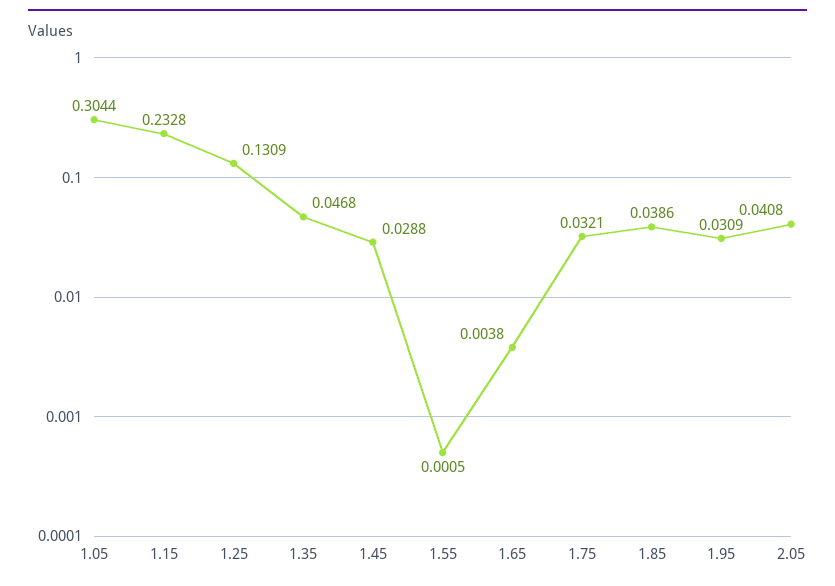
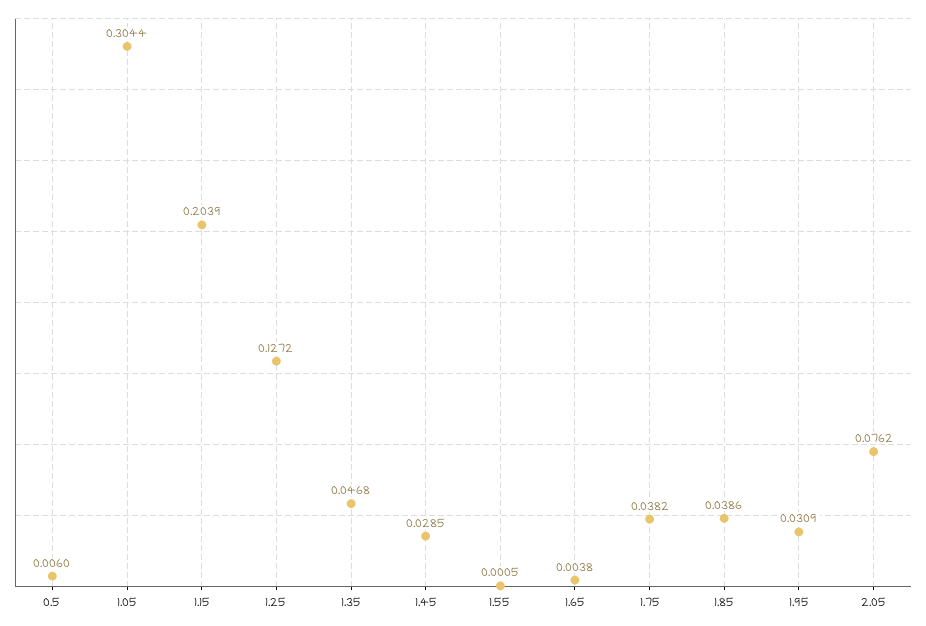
1.15: 0.2328 -> 0.2039
1.25: 0.1309 -> 0.1272
1.45: 0.0288 -> 0.0285
1.75: 0.0321 -> 0.0382
2.05: 0.0408 -> 0.0762
0.5: none -> 0.006

